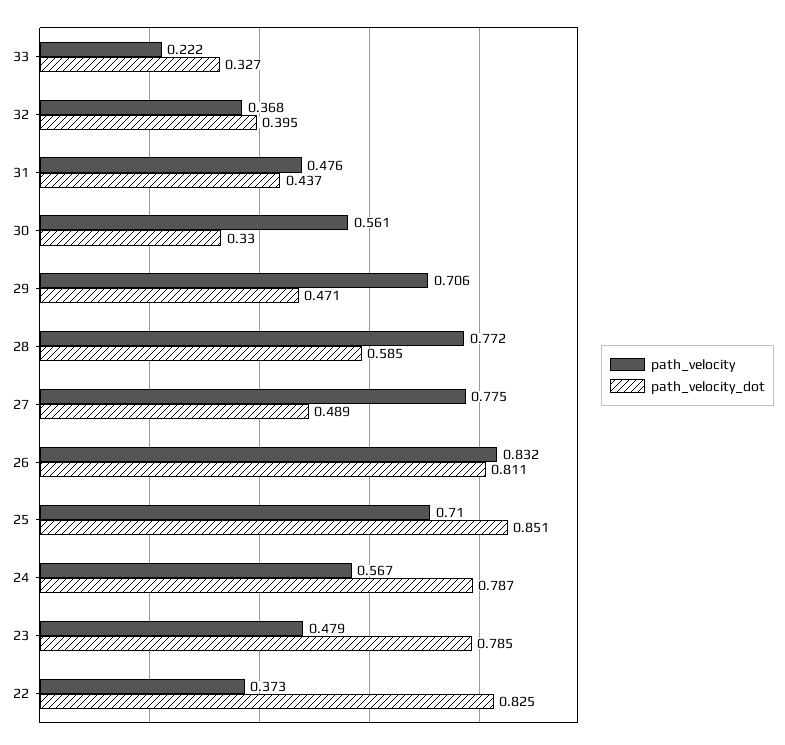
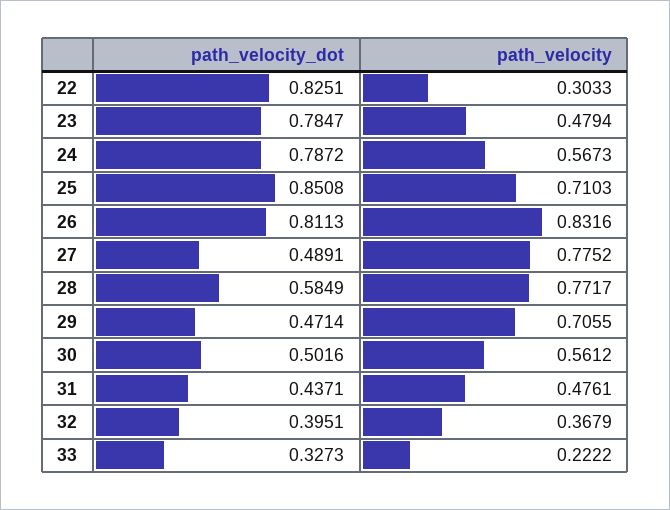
path_velocity_dot, 30: 0.33 -> 0.5016
path_velocity, 22: 0.373 -> 0.3033

